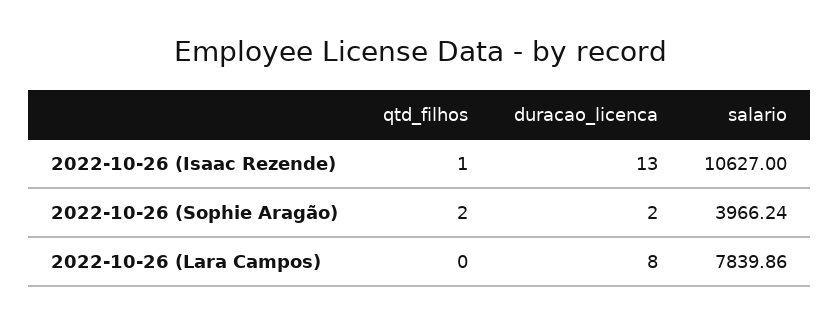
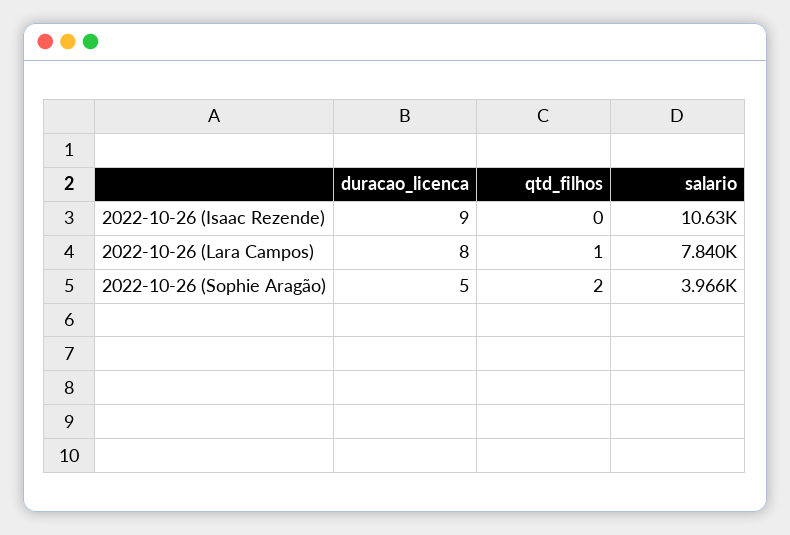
qtd_filhos, 2022-10-26 (Isaac Rezende): 1 -> 0
duracao_licenca, 2022-10-26 (Isaac Rezende): 13 -> 9
duracao_licenca, 2022-10-26 (Sophie Aragão): 2 -> 5
qtd_filhos, 2022-10-26 (Lara Campos): 0 -> 1

